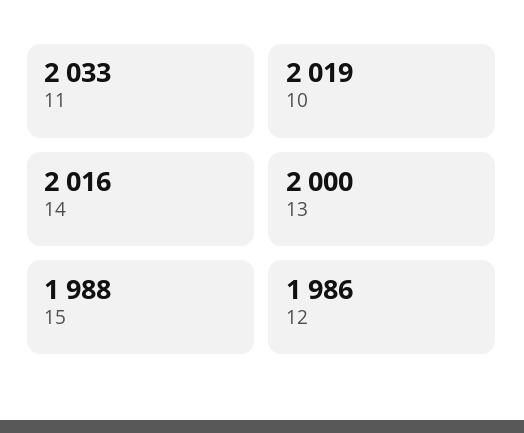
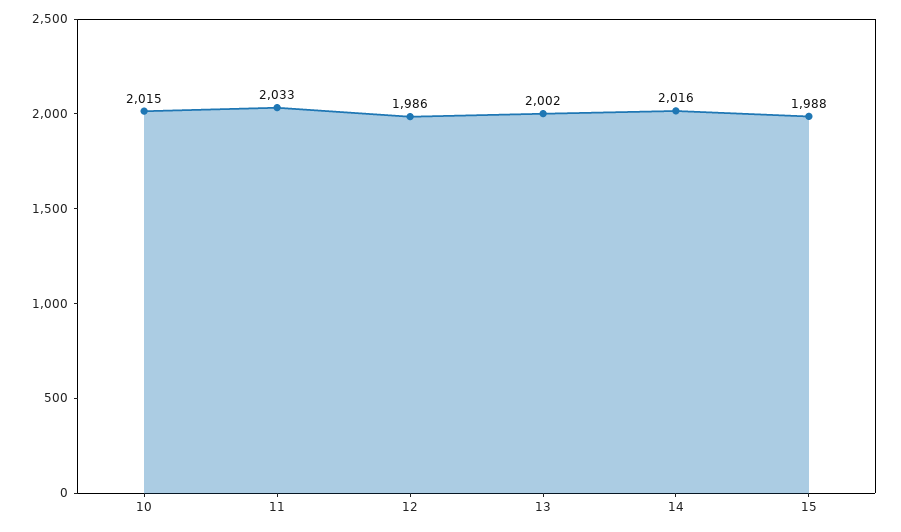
10: 2019 -> 2015
13: 2000 -> 2002

